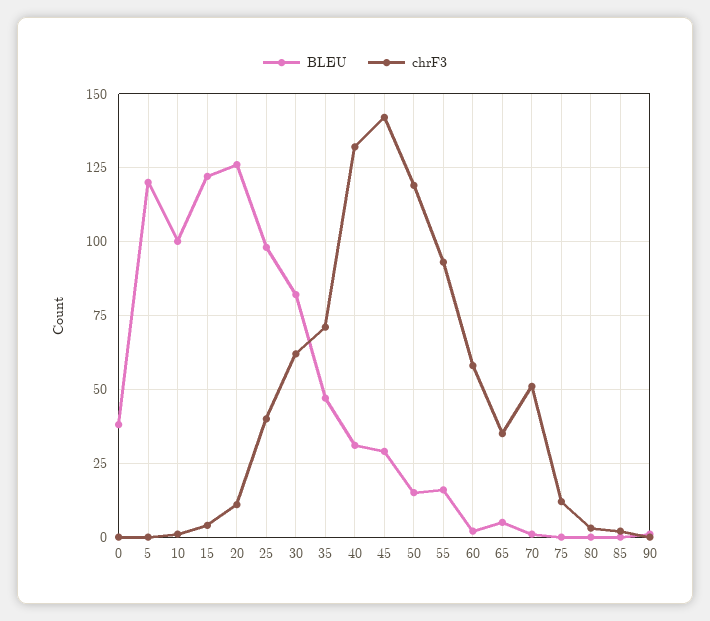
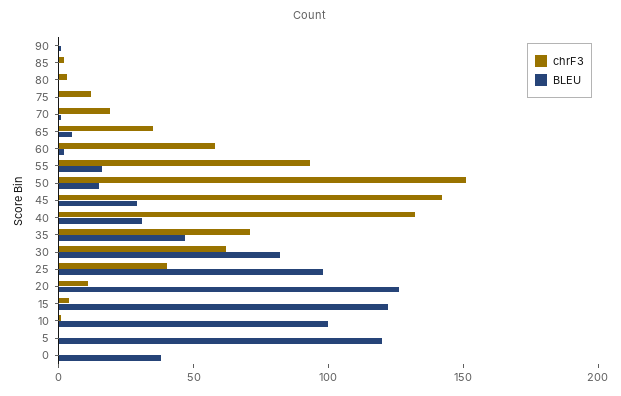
chrF3, 50: 120 -> 150
chrF3, 70: 50 -> 20

